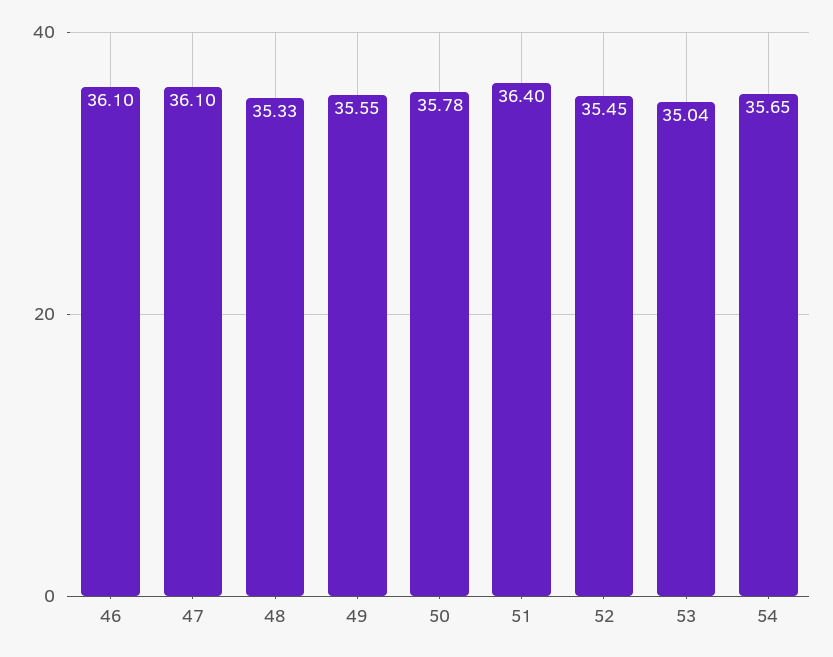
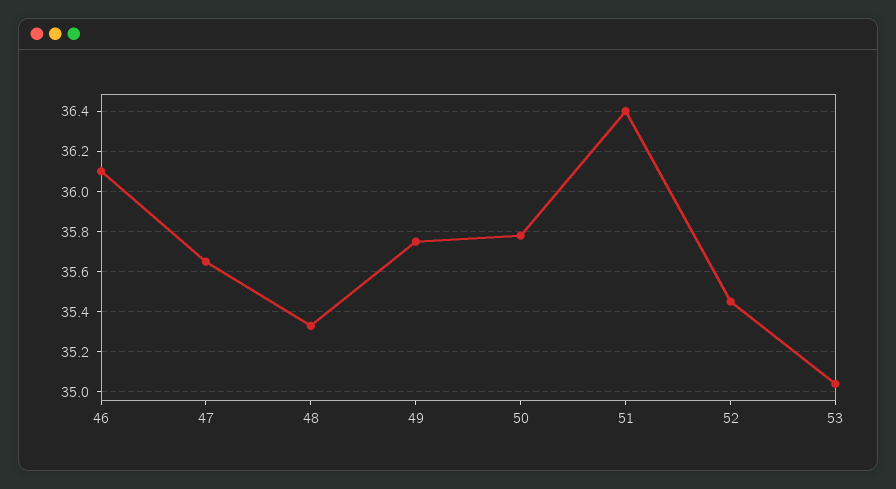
47: 36.1 -> 35.65
49: 35.55 -> 35.75
54: 35.65 -> none

